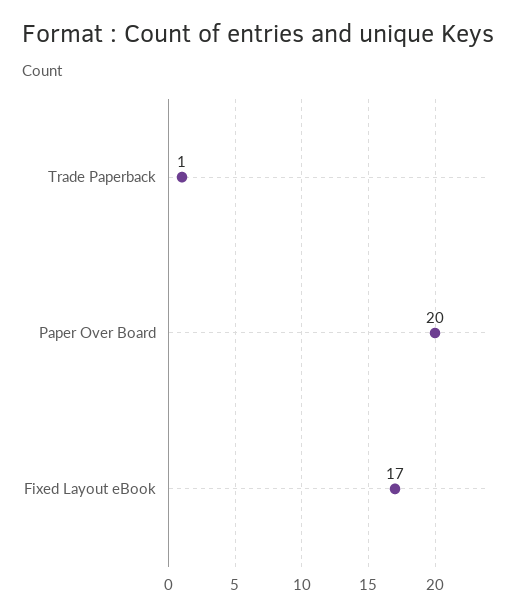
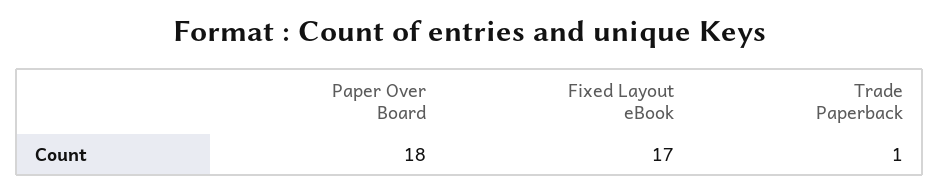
Paper Over Board: 20 -> 18

